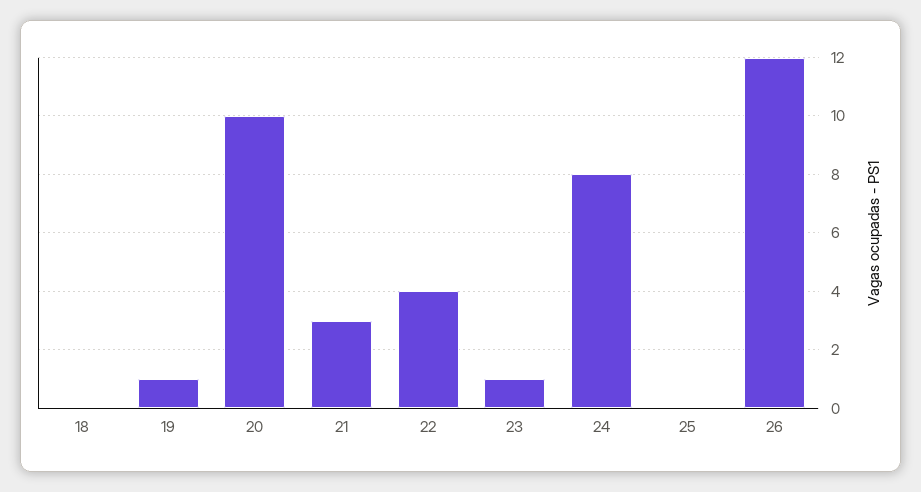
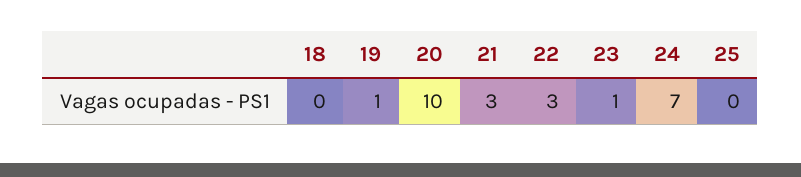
22: 4 -> 3
24: 8 -> 7
26: 12 -> none

